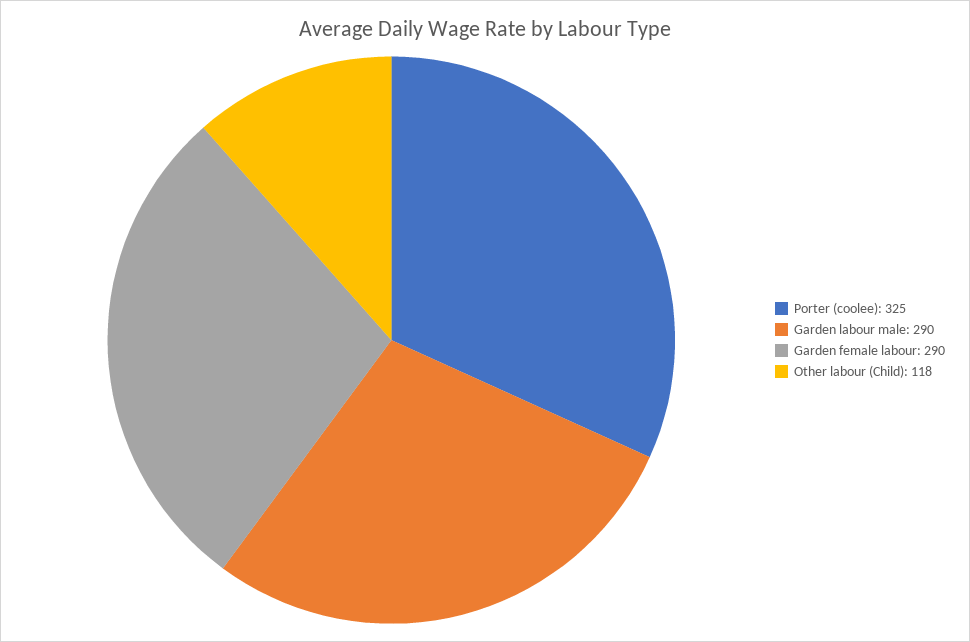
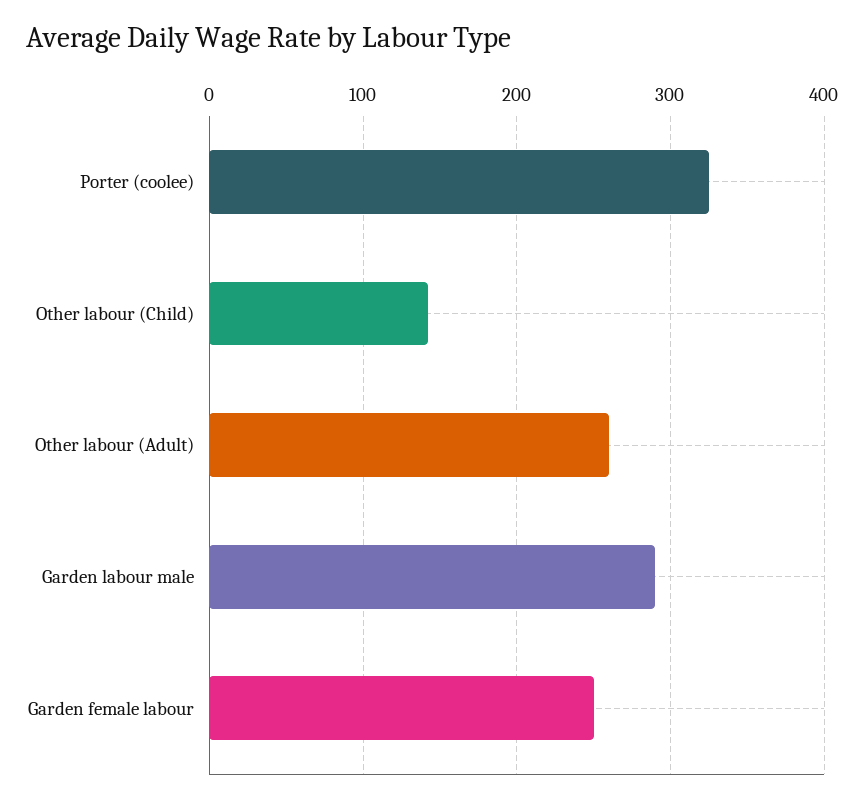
Garden female labour: 290 -> 250
Other labour (Child): 118 -> 140
Other labour (Adult): none -> 260

